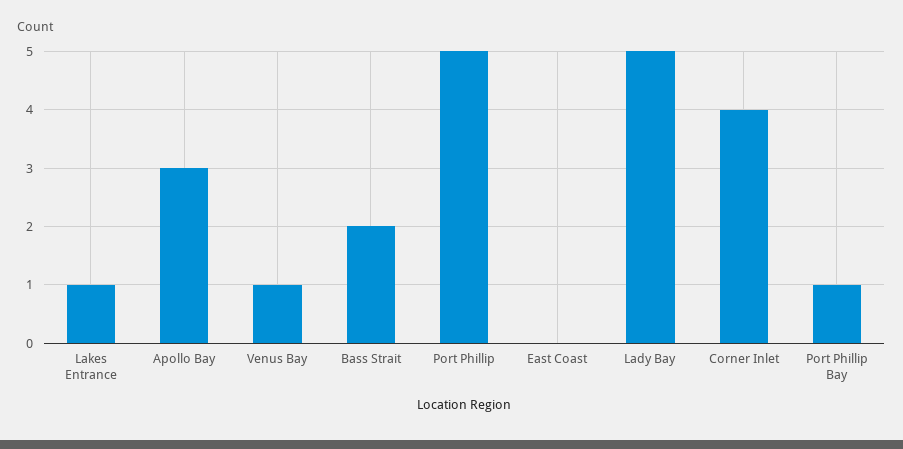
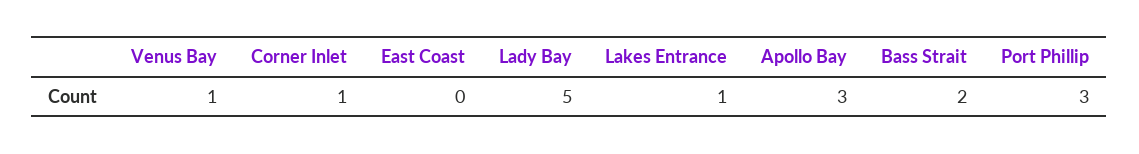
Port Phillip: 5 -> 3
Corner Inlet: 4 -> 1
Port Phillip Bay: 1 -> none

